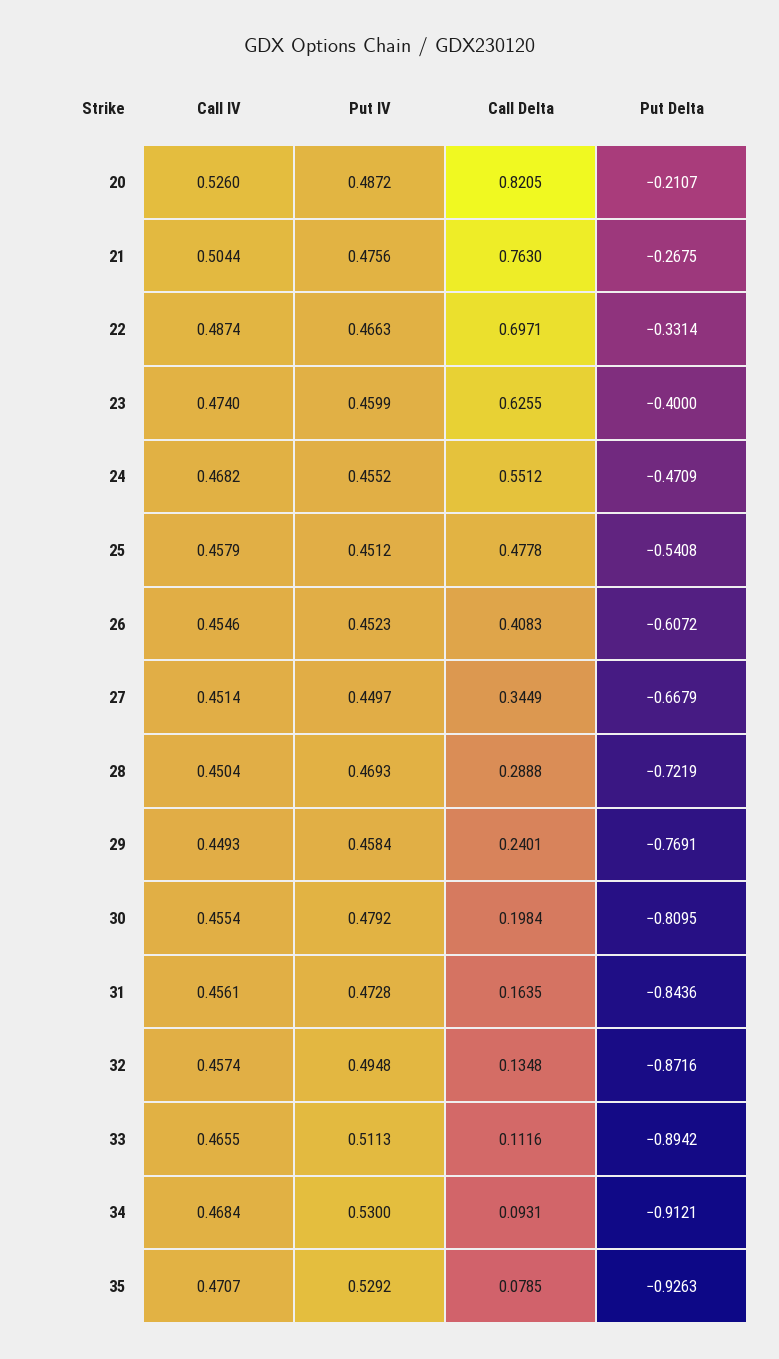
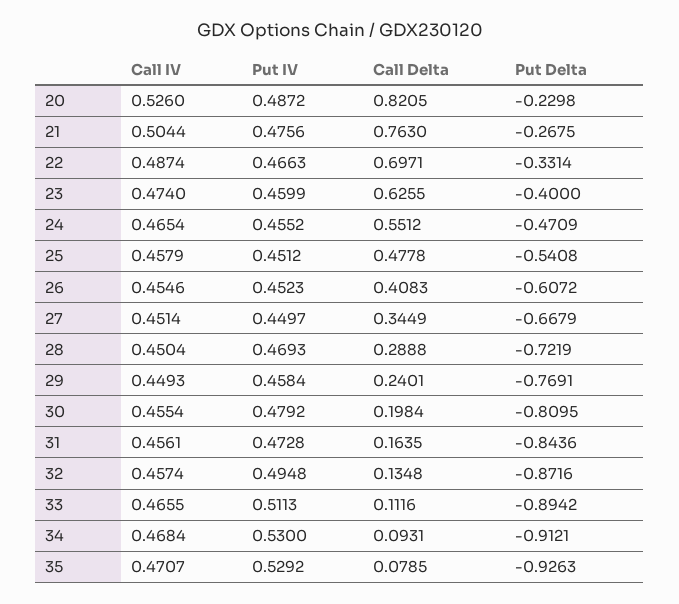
Put Delta, 20: -0.2107 -> -0.2298
Call IV, 24: 0.4682 -> 0.4654

